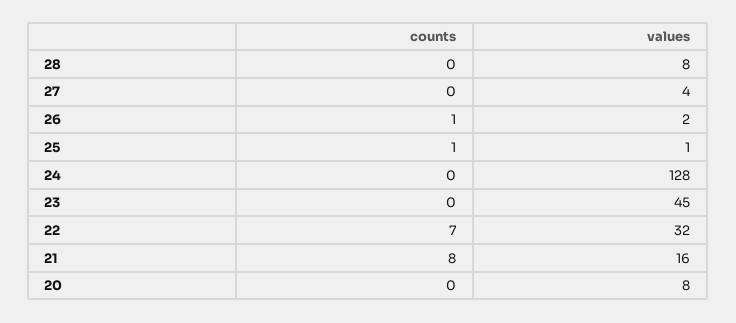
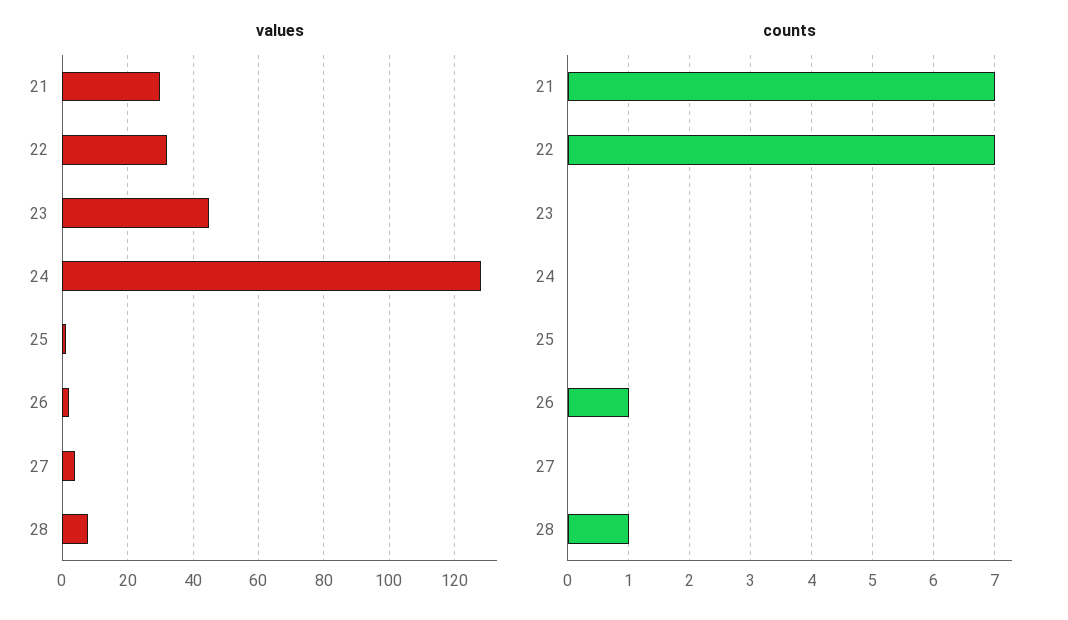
counts, 28: 0 -> 1
counts, 25: 1 -> 0
counts, 21: 8 -> 7
values, 21: 16 -> 30
counts, 20: 0 -> none
values, 20: 8 -> none

